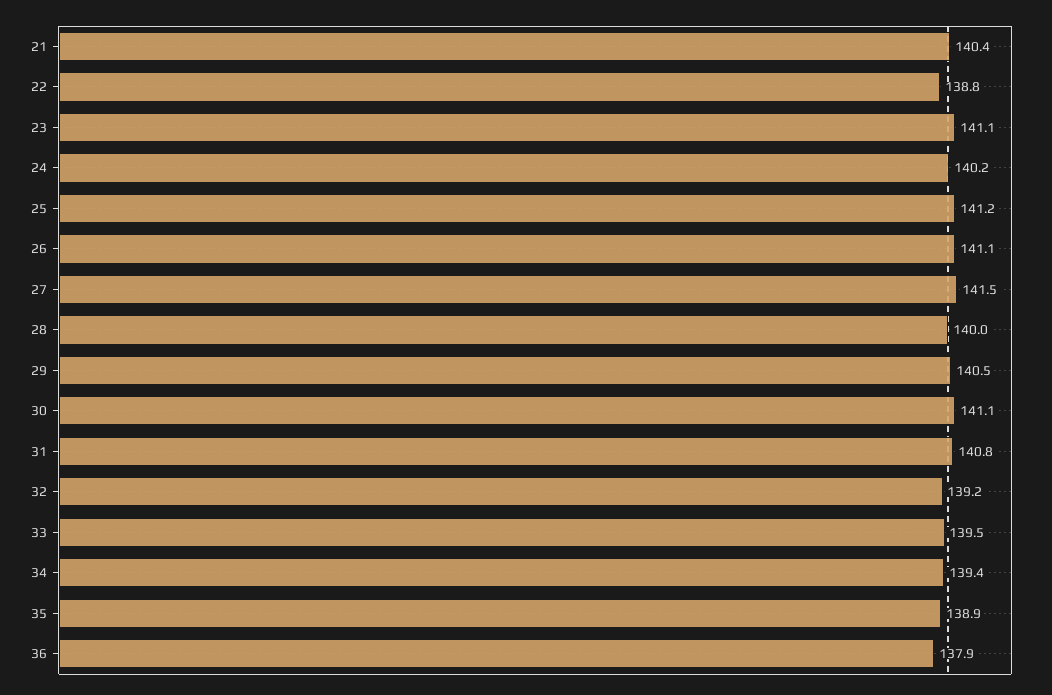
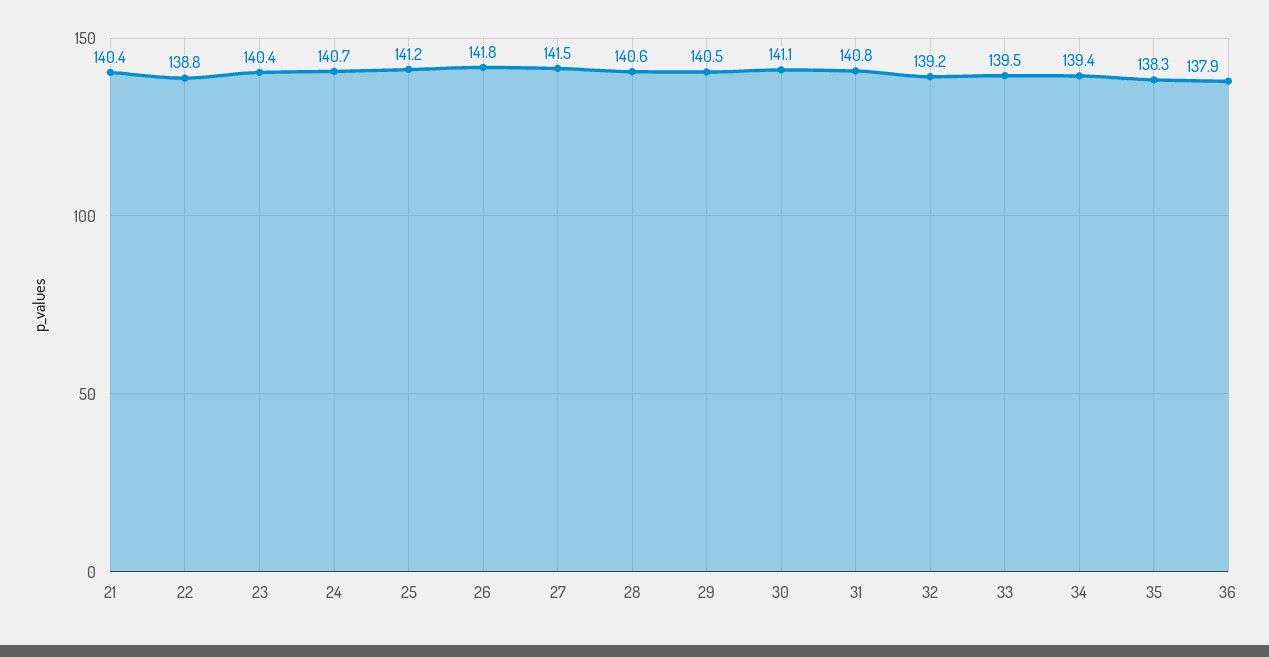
23: 141.1 -> 140.4
24: 140.2 -> 140.7
26: 141.1 -> 141.8
28: 140 -> 140.6
35: 138.9 -> 138.3

